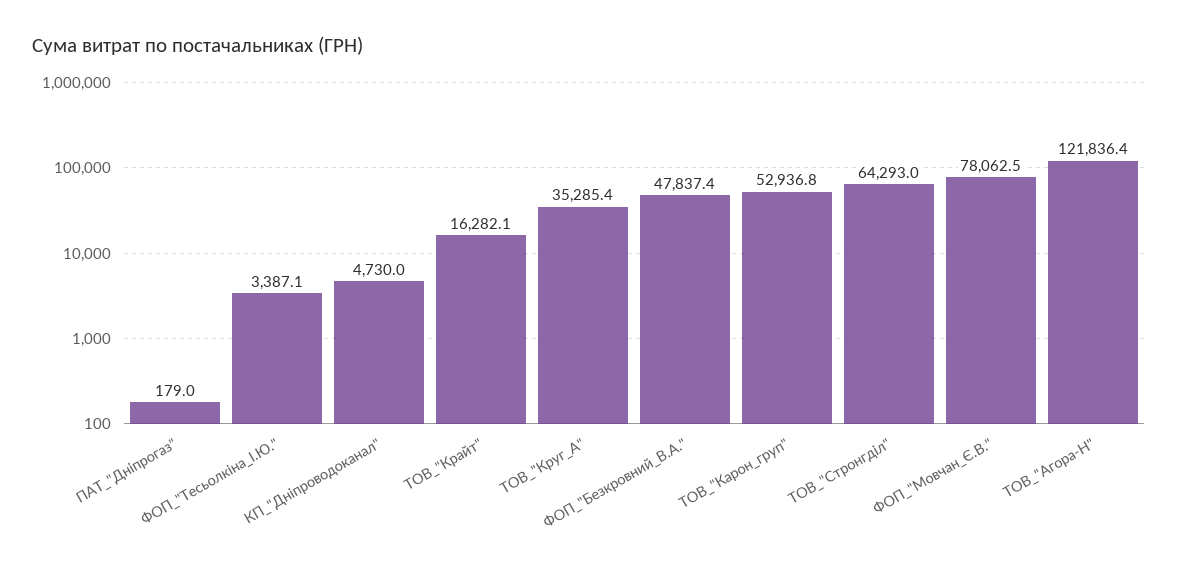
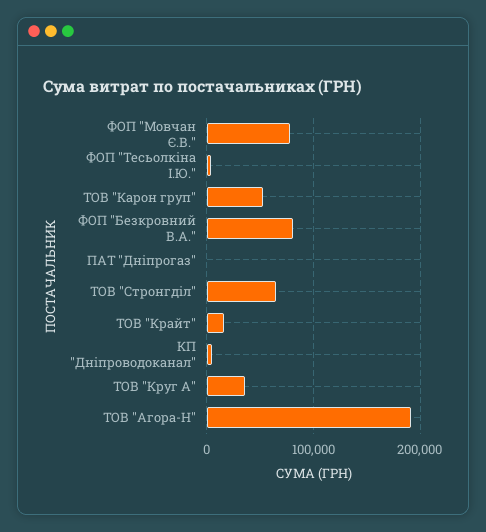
ФОП_"Безкровний_В.А.": 47837.4 -> 80000
ТОВ_"Агора-Н": 121836.4 -> 190000

